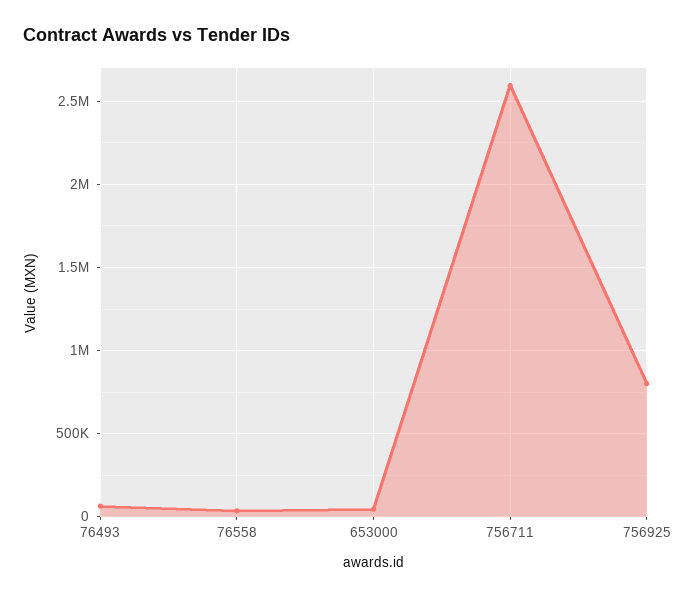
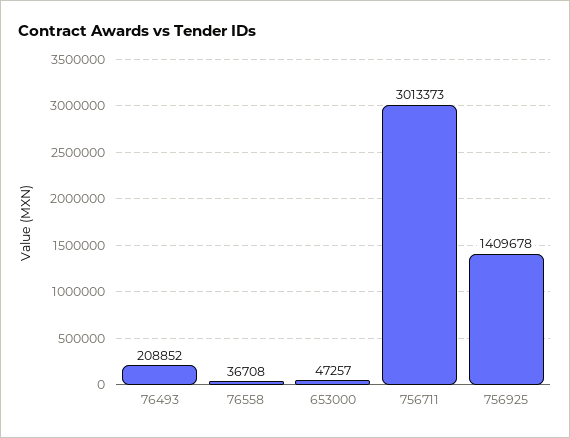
76493: 50000 -> 208852
756711: 2600000 -> 3013373
756925: 800000 -> 1409678

